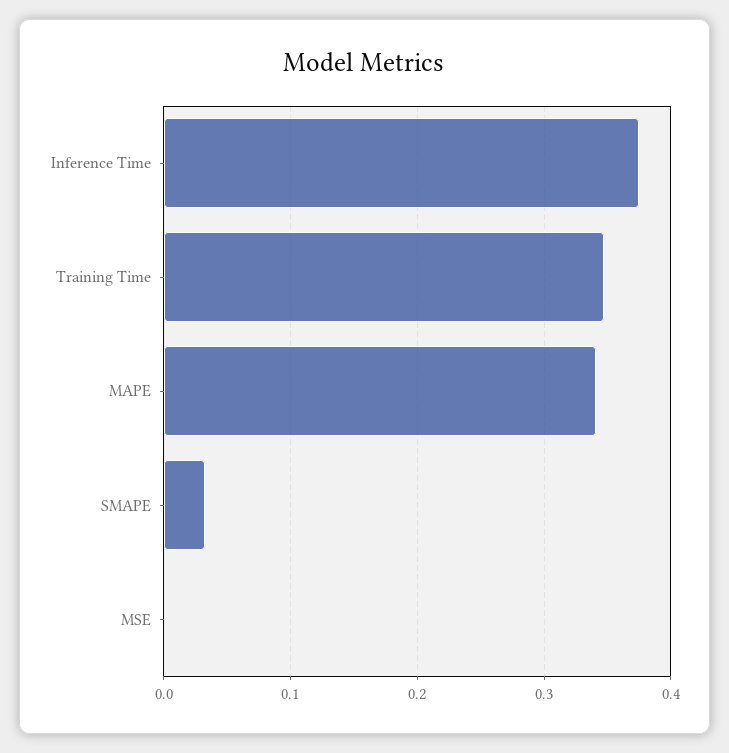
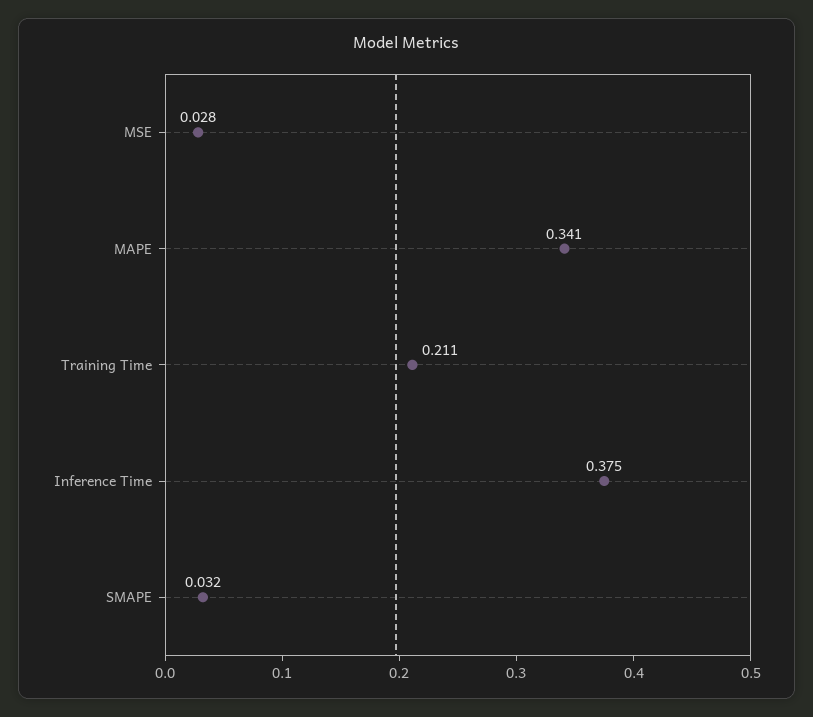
Training Time: 0.35 -> 0.211
MSE: 0 -> 0.028

